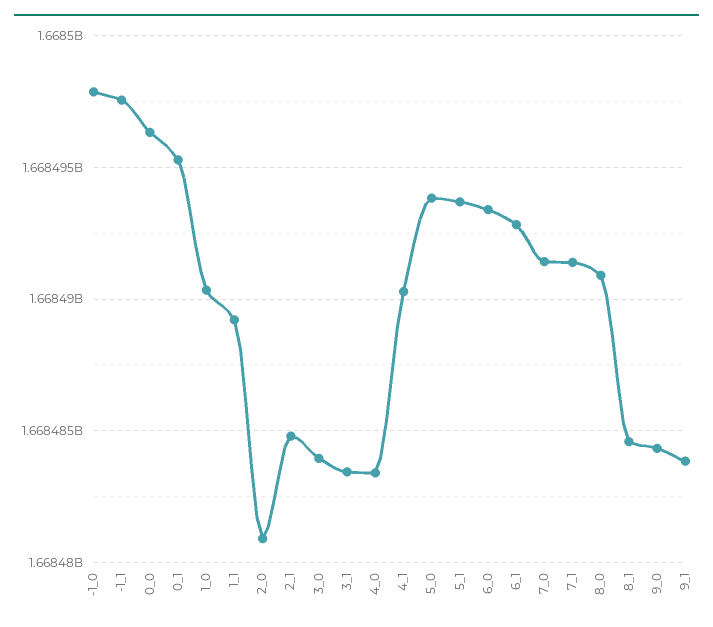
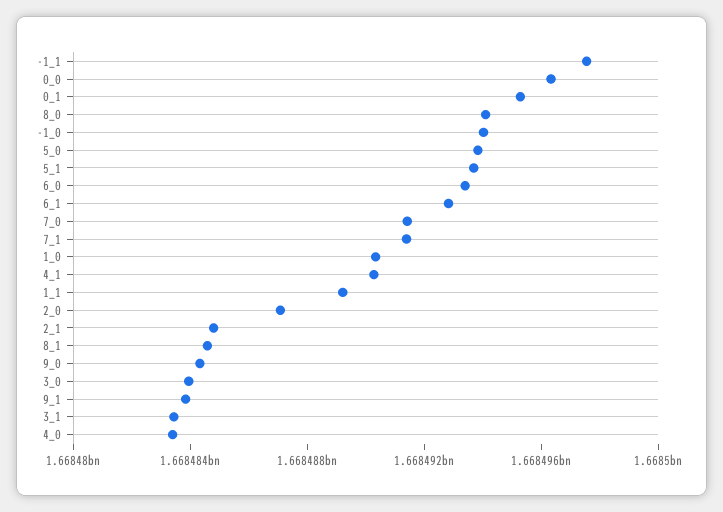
-1_0: 1668498000 -> 1668494000
2_0: 1668481000 -> 1668487000
8_0: 1668491000 -> 1668494000

